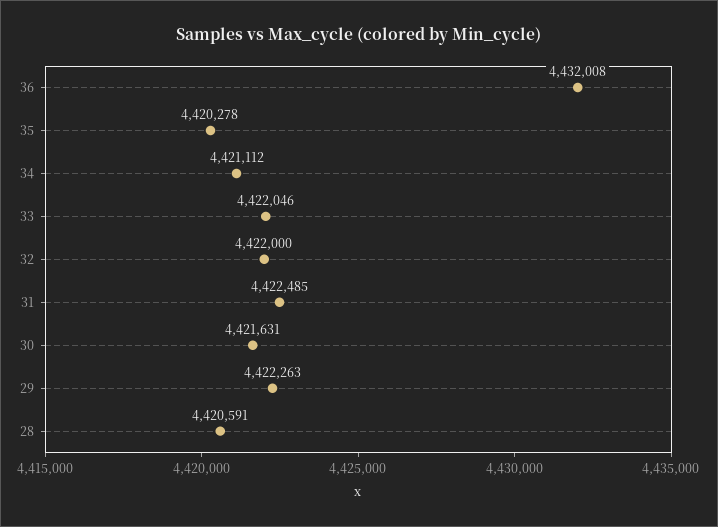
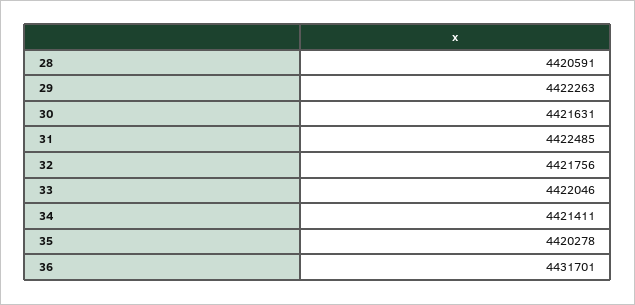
36: 4432008 -> 4431701
34: 4421112 -> 4421411
32: 4422000 -> 4421756

